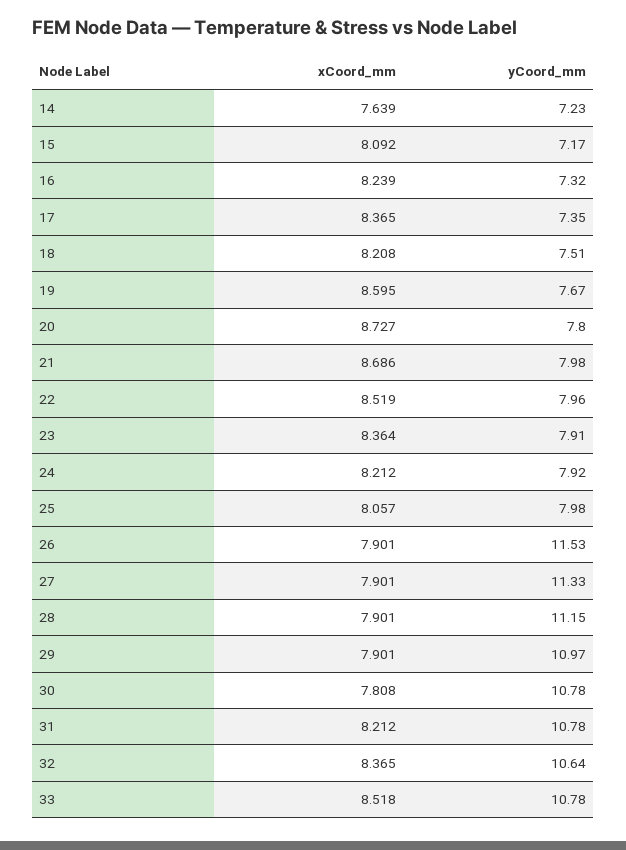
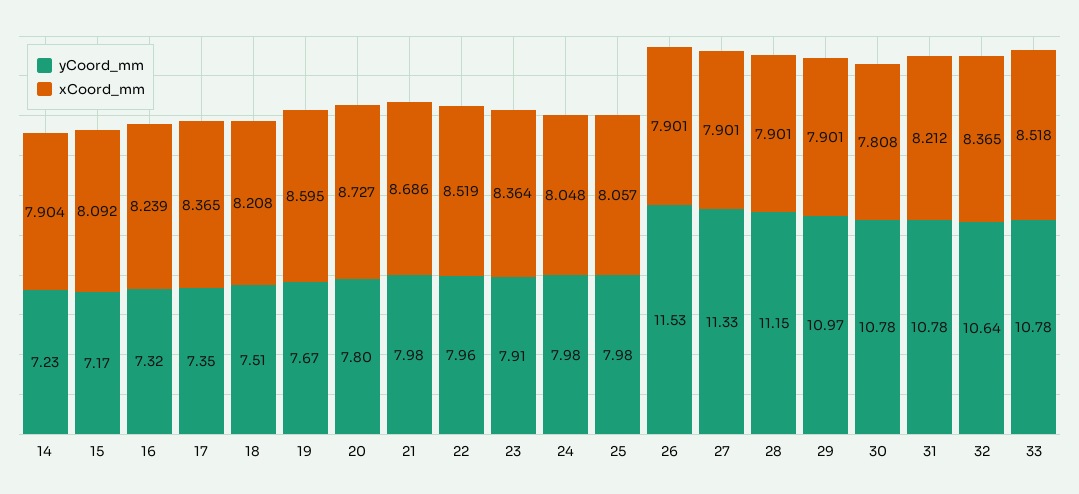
xCoord_mm, 14: 7.639 -> 7.904
xCoord_mm, 24: 8.212 -> 8.048
yCoord_mm, 24: 7.92 -> 7.98

